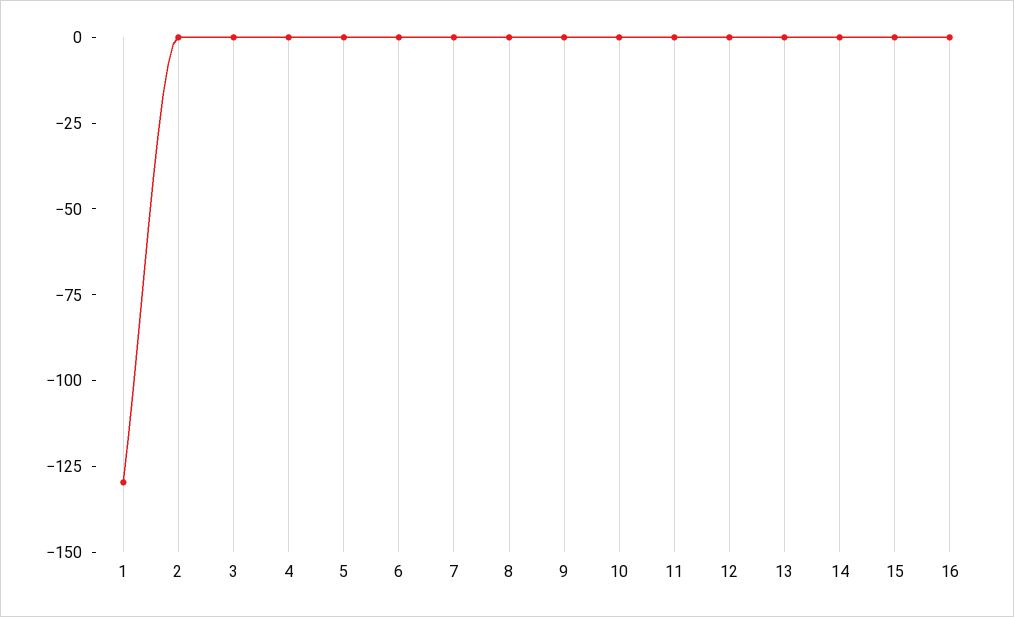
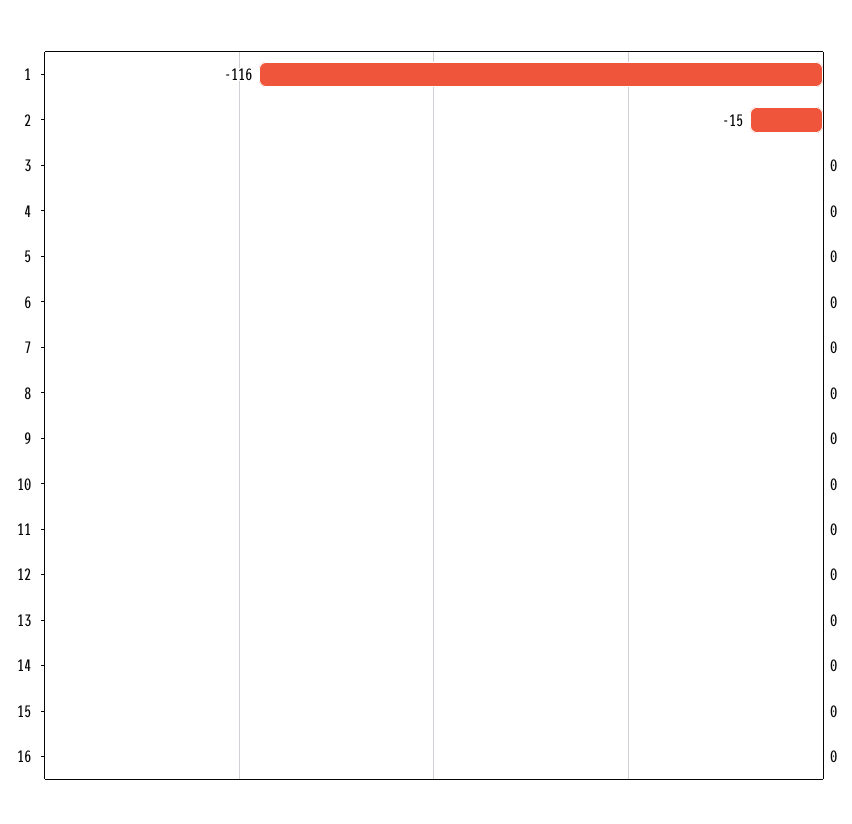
1: -130 -> -116
2: 0 -> -15

